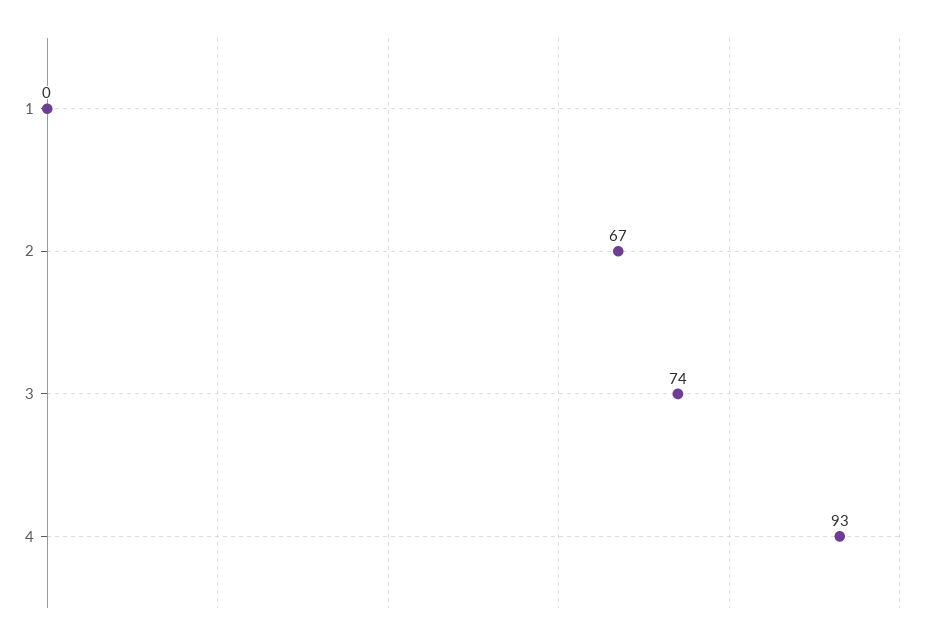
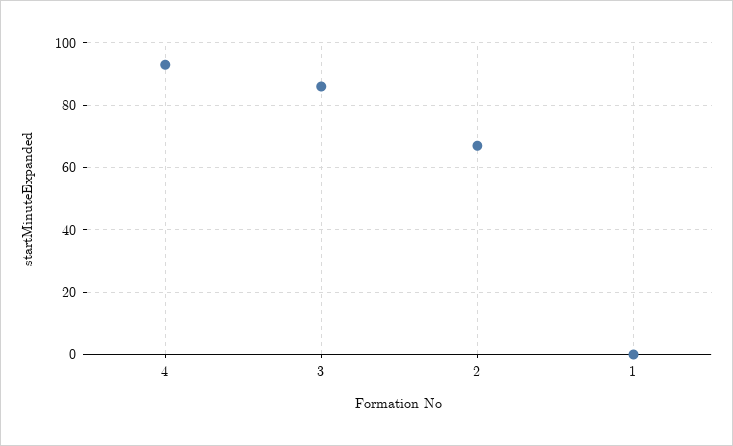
3: 74 -> 85

